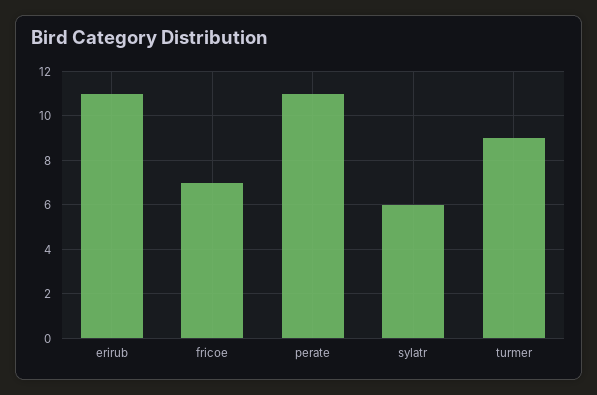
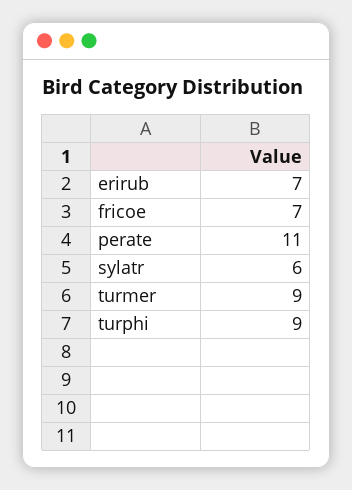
erirub: 11 -> 7
turphi: none -> 9

